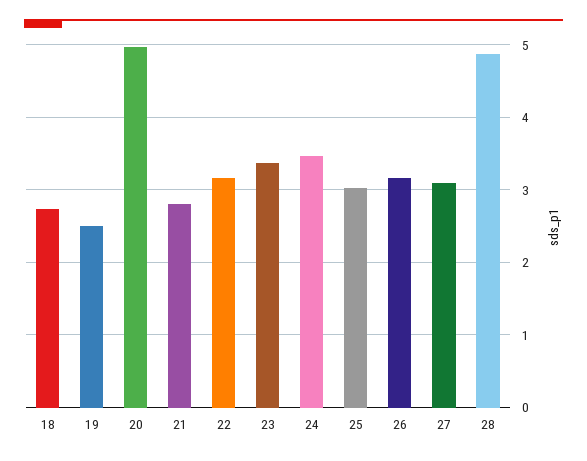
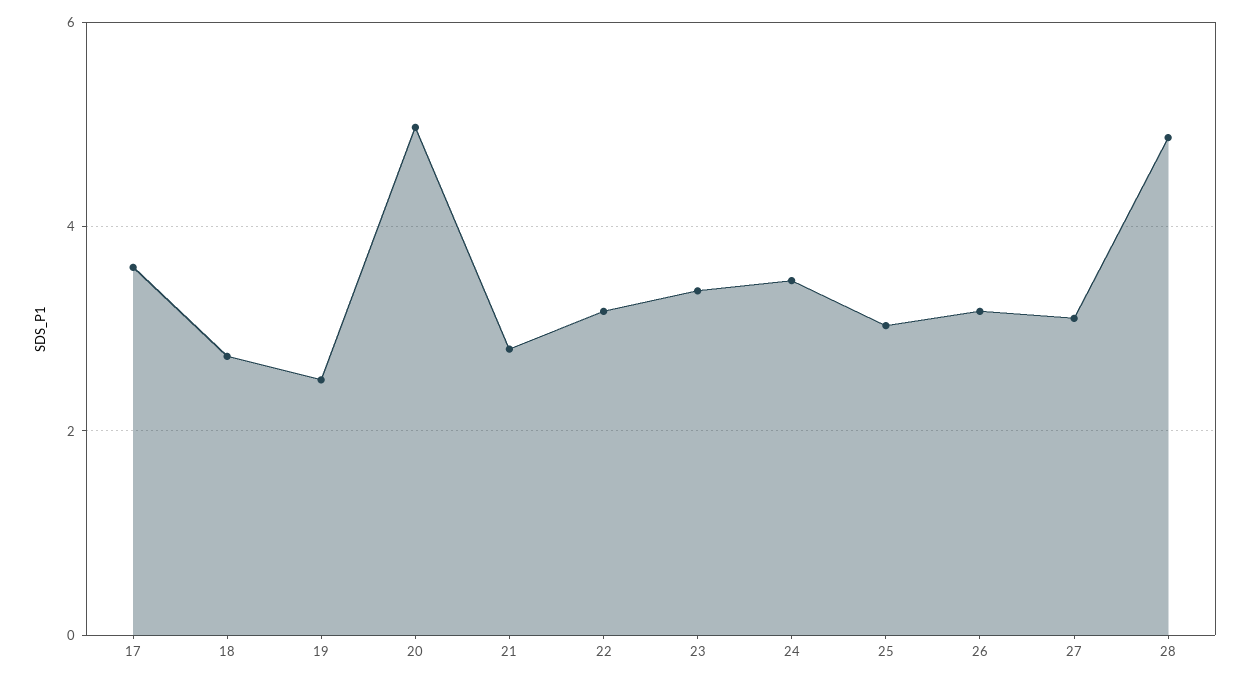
17: none -> 3.6

